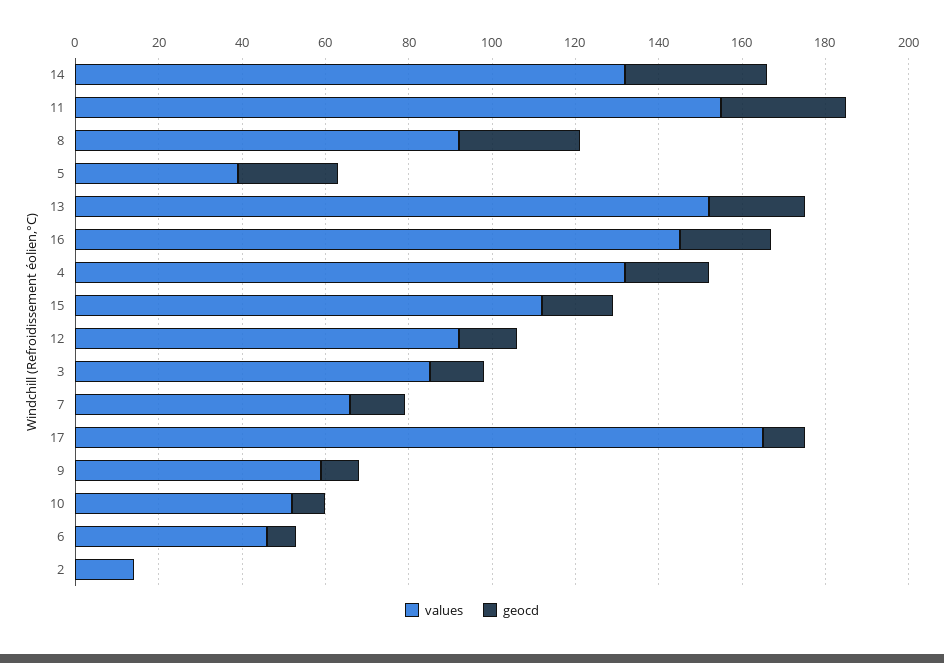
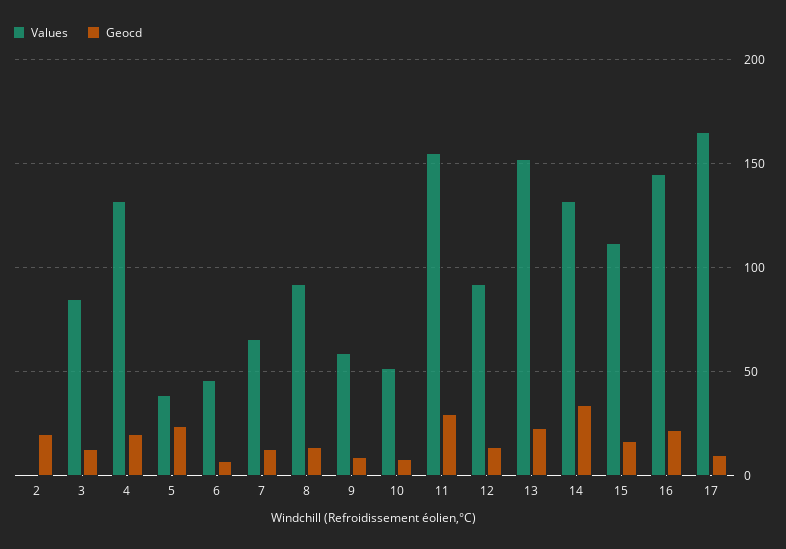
geocd, 8: 30 -> 15
values, 2: 15 -> 0
geocd, 2: 0 -> 20

